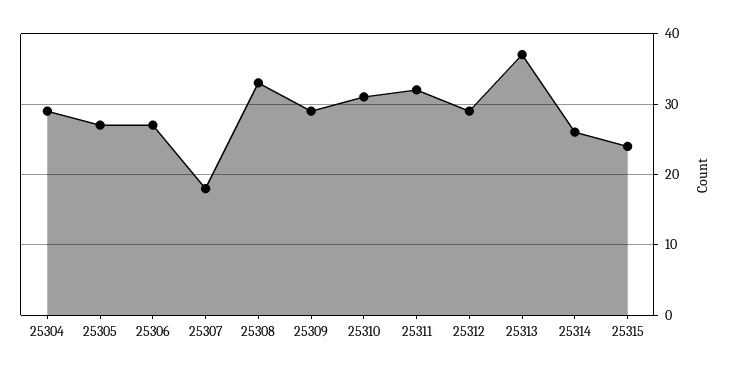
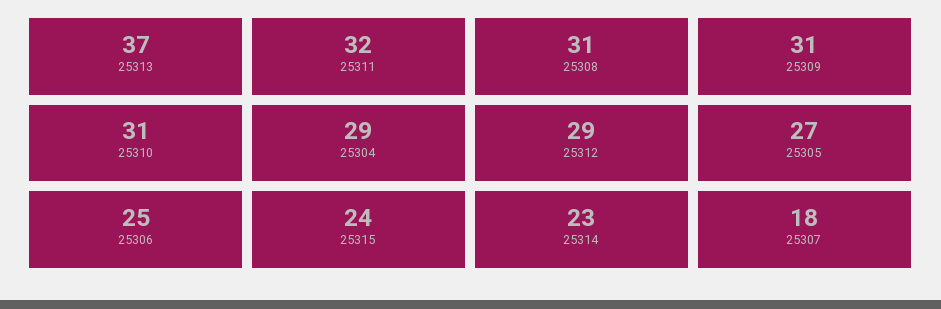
25306: 27 -> 25
25308: 33 -> 31
25309: 29 -> 31
25314: 26 -> 23

